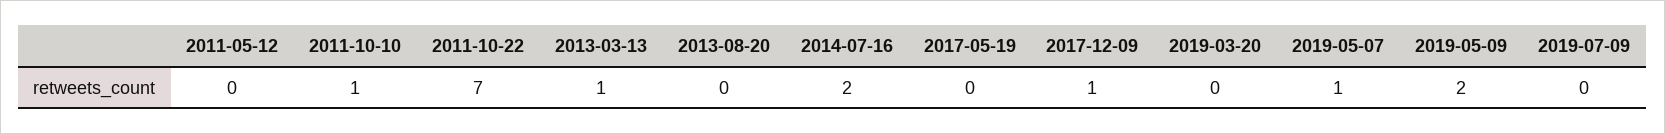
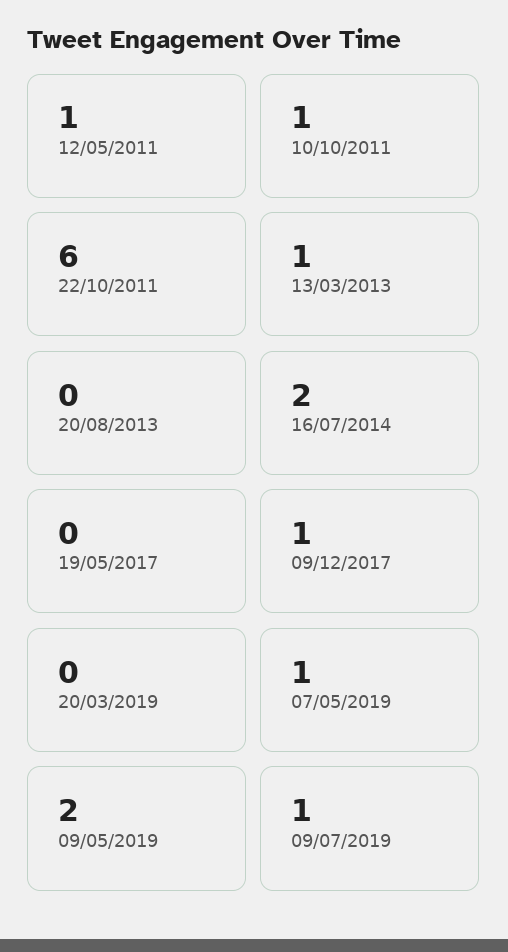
2011-05-12: 0 -> 1
2011-10-22: 7 -> 6
2019-07-09: 0 -> 1

